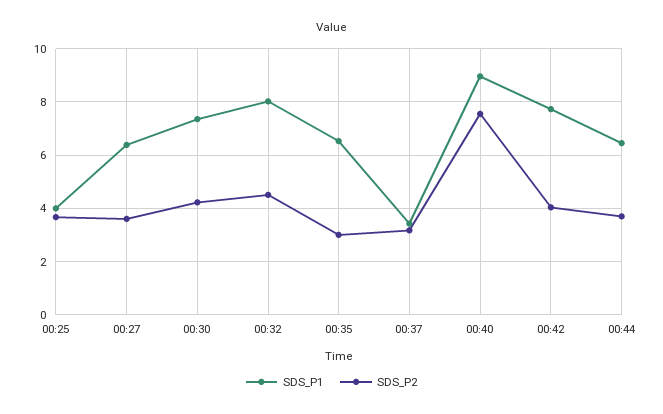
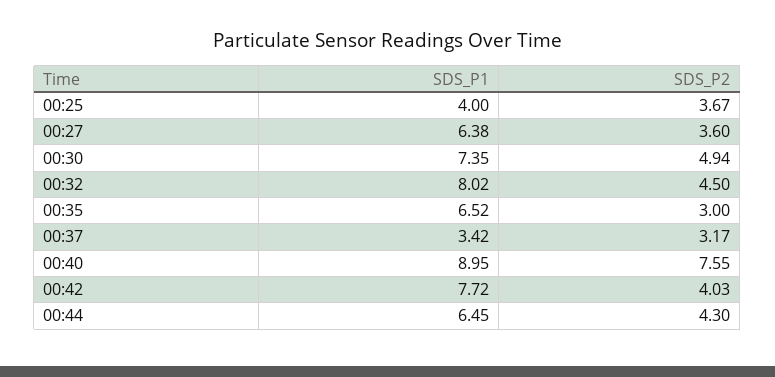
SDS_P2, 00:30: 4.25 -> 4.94
SDS_P2, 00:44: 3.75 -> 4.3

